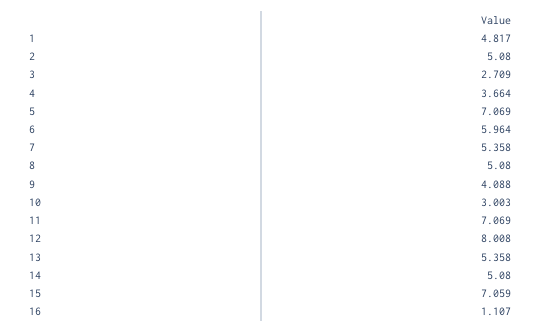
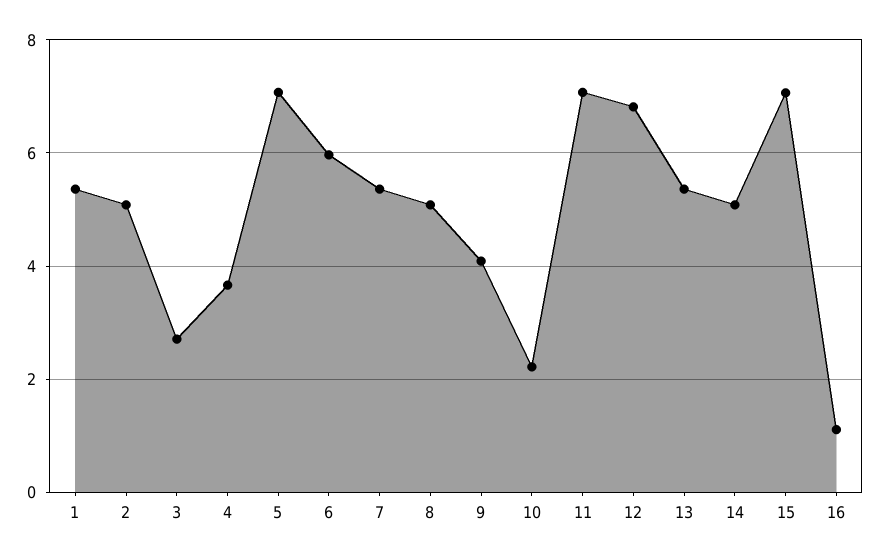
1: 4.817 -> 5.4
10: 3.003 -> 2.2
12: 8.008 -> 6.8

